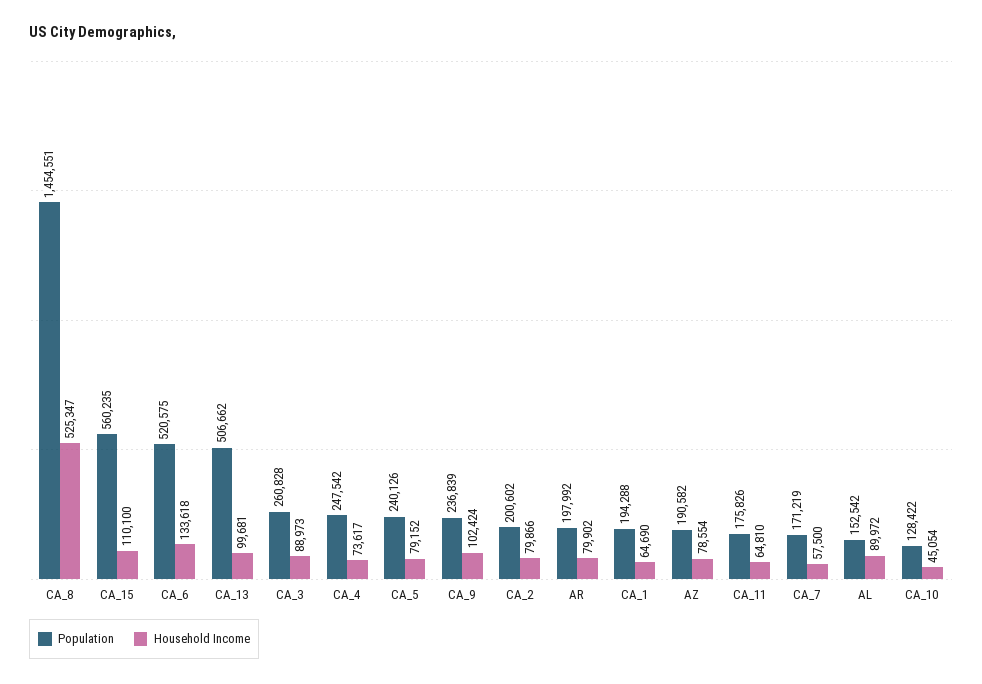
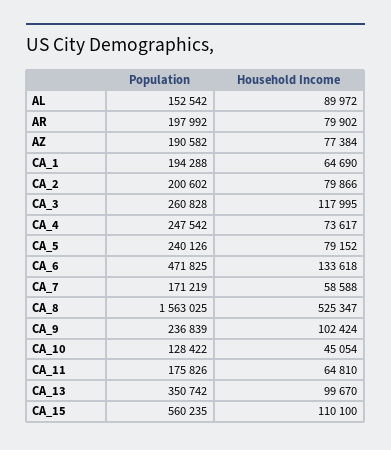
Population, CA_8: 1454551 -> 1563025
Population, CA_6: 520575 -> 471825
Population, CA_13: 506662 -> 350742
Household Income, CA_13: 99681 -> 99670
Household Income, CA_3: 88973 -> 117995
Household Income, AZ: 78554 -> 77384
Household Income, CA_7: 57500 -> 58588

